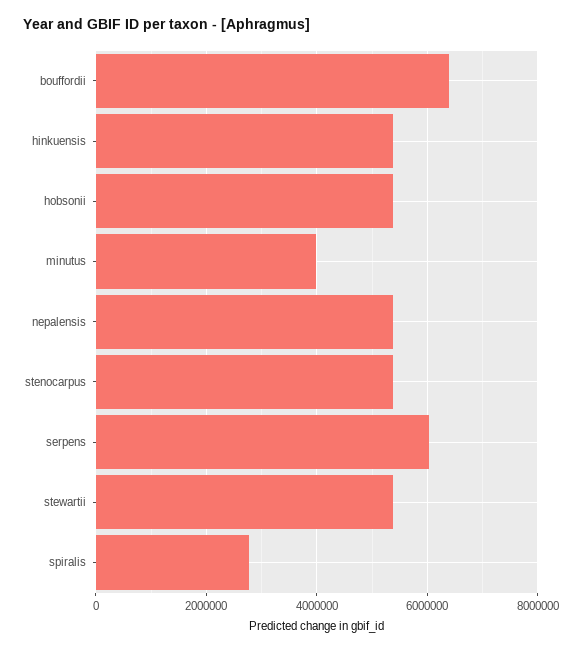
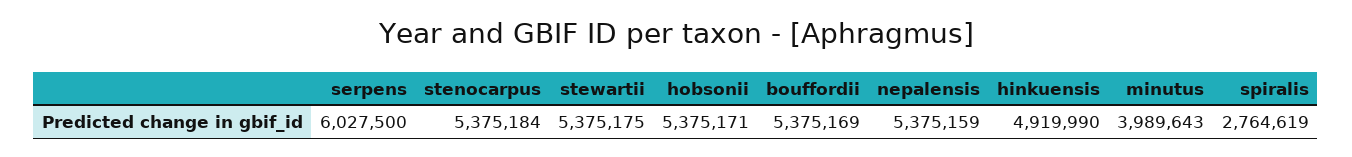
bouffordii: 6400000 -> 5375169
hinkuensis: 5400000 -> 4919990

